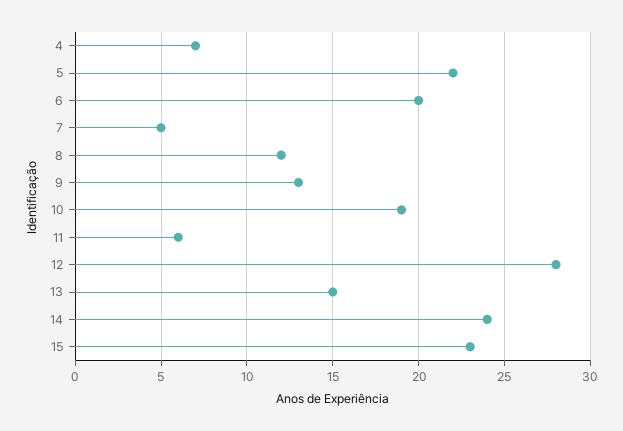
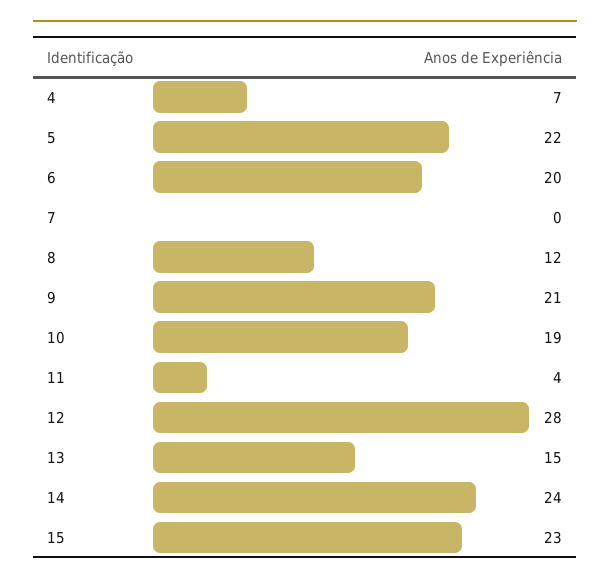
7: 5 -> 0
9: 13 -> 21
11: 6 -> 4

